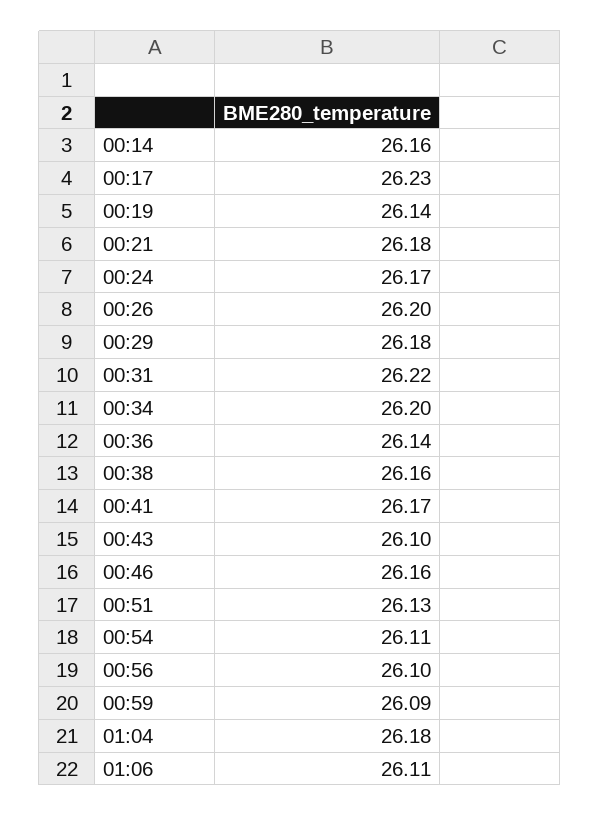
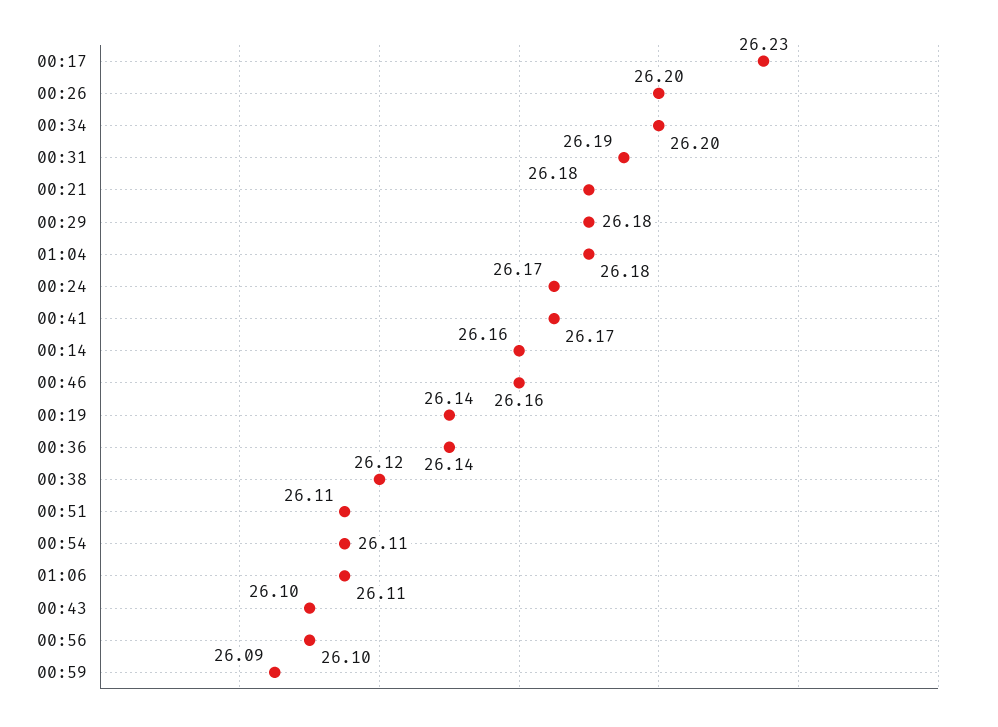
00:31: 26.22 -> 26.19
00:38: 26.16 -> 26.12
00:51: 26.13 -> 26.11

